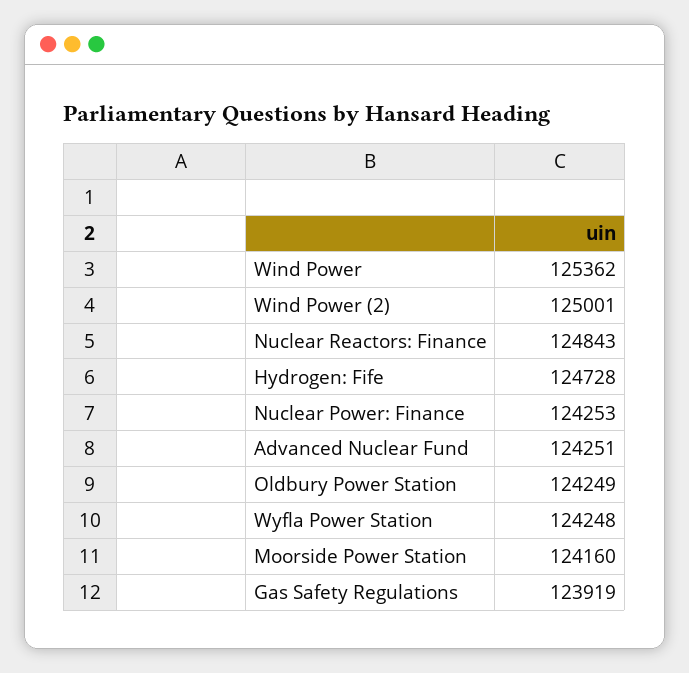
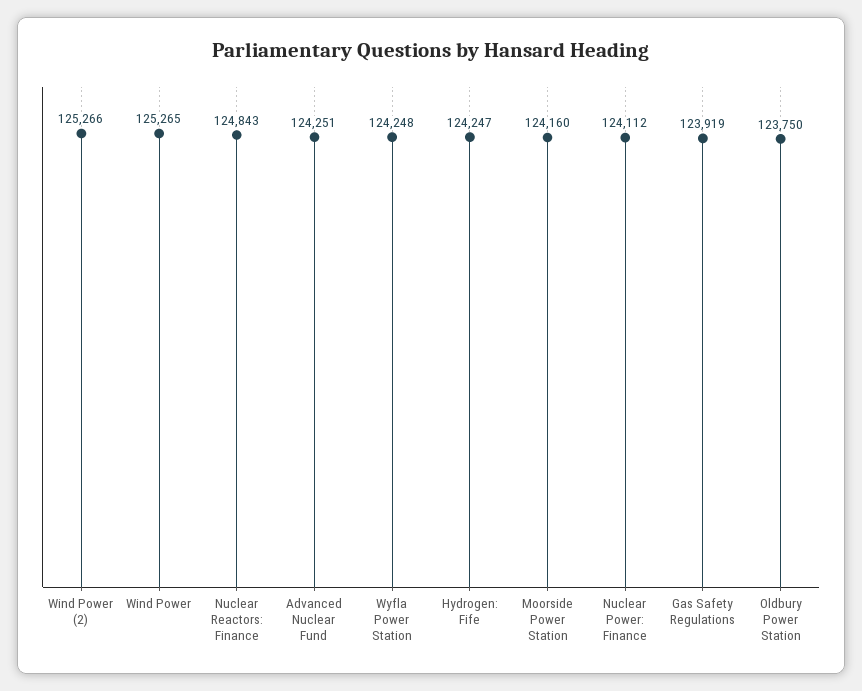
Wind Power: 125362 -> 125265
Wind Power (2): 125001 -> 125266
Hydrogen: Fife: 124728 -> 124247
Nuclear Power: Finance: 124253 -> 124112
Oldbury Power Station: 124249 -> 123750

